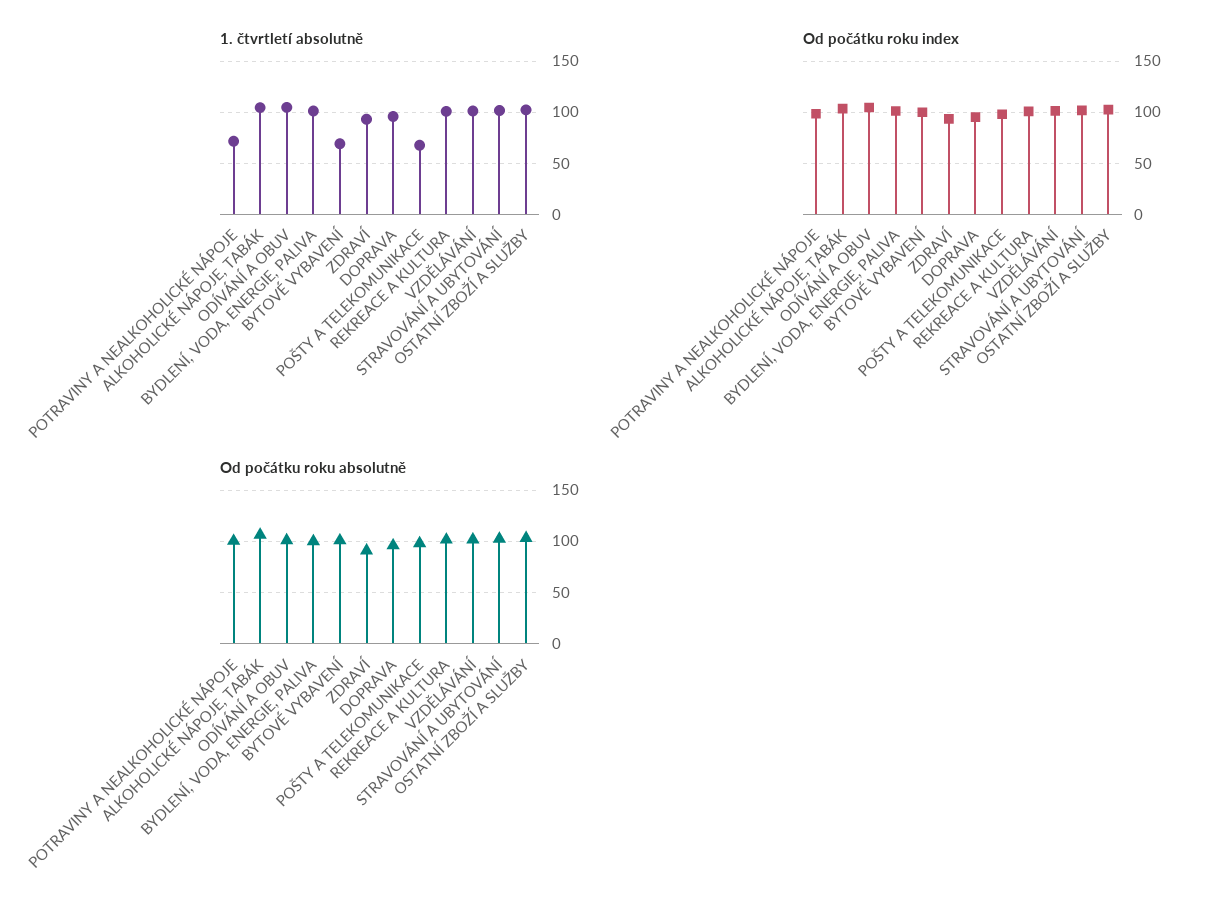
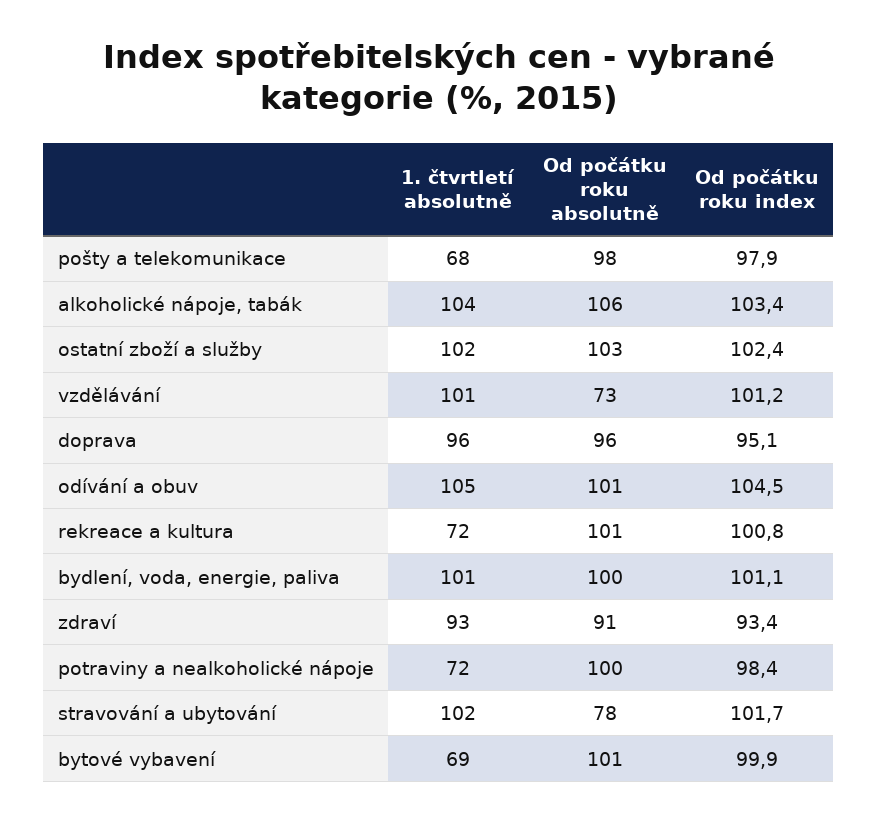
1. čtvrtletí absolutně, REKREACE A KULTURA: 100 -> 72
Od počátku roku absolutně, VZDĚLÁVÁNÍ: 100 -> 73
Od počátku roku absolutně, STRAVOVÁNÍ A UBYTOVÁNÍ: 100 -> 78

